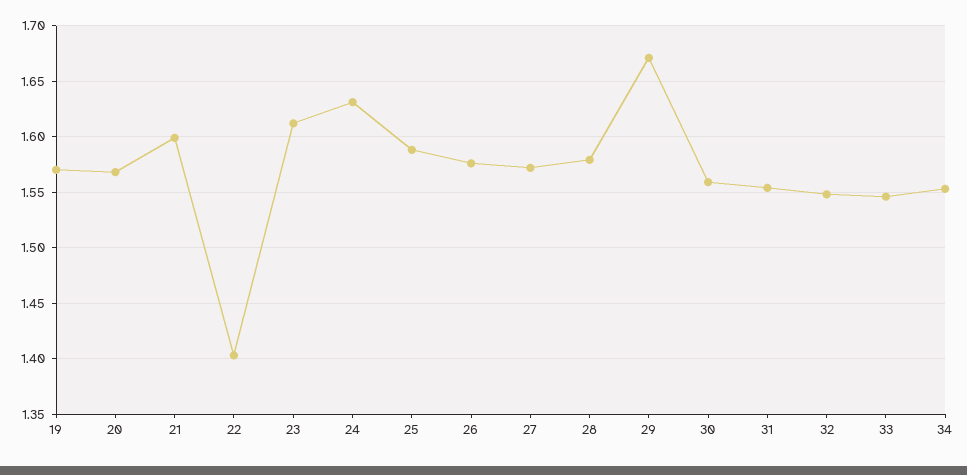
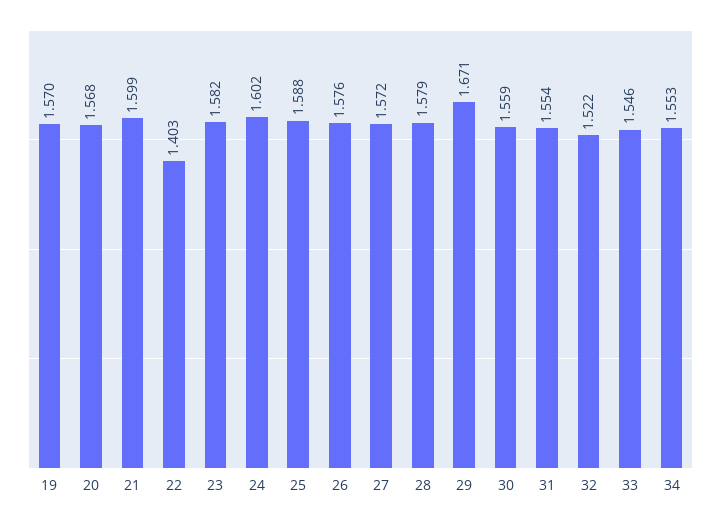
23: 1.61 -> 1.582
24: 1.63 -> 1.602
32: 1.55 -> 1.522

